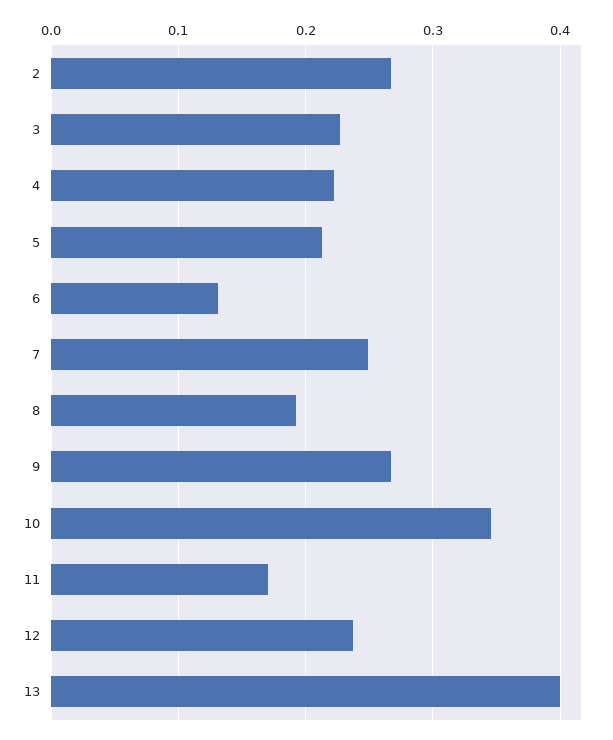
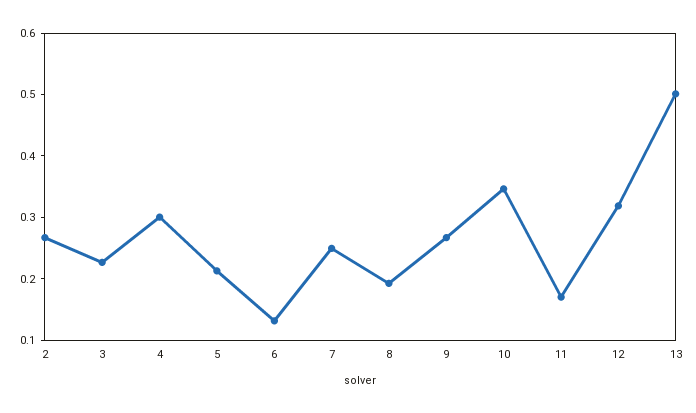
4: 0.22 -> 0.3
12: 0.24 -> 0.32
13: 0.4 -> 0.5

